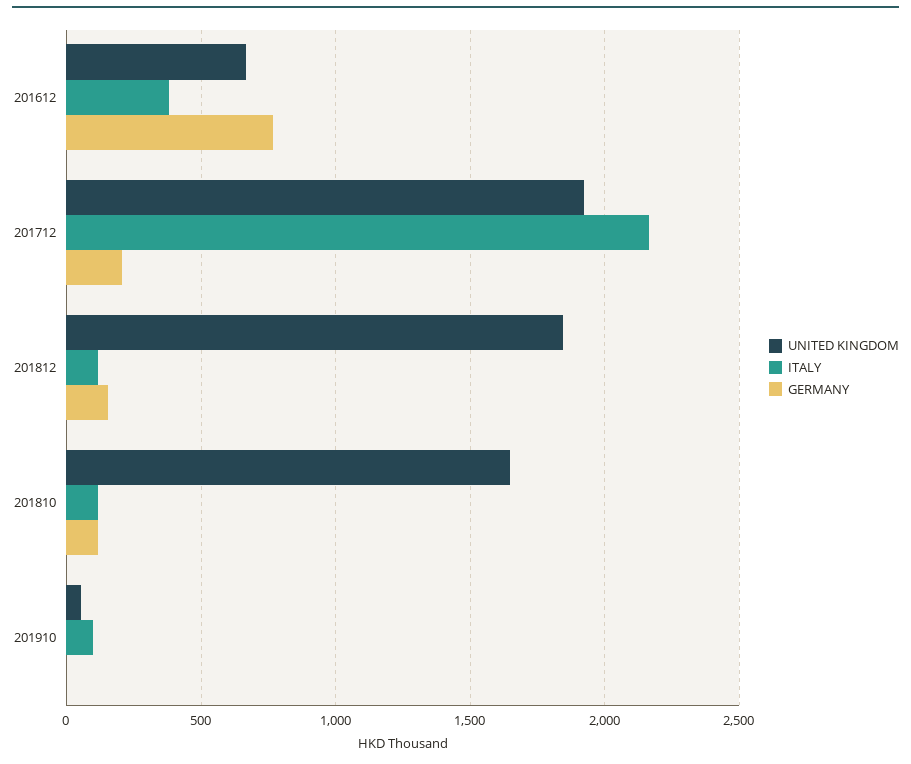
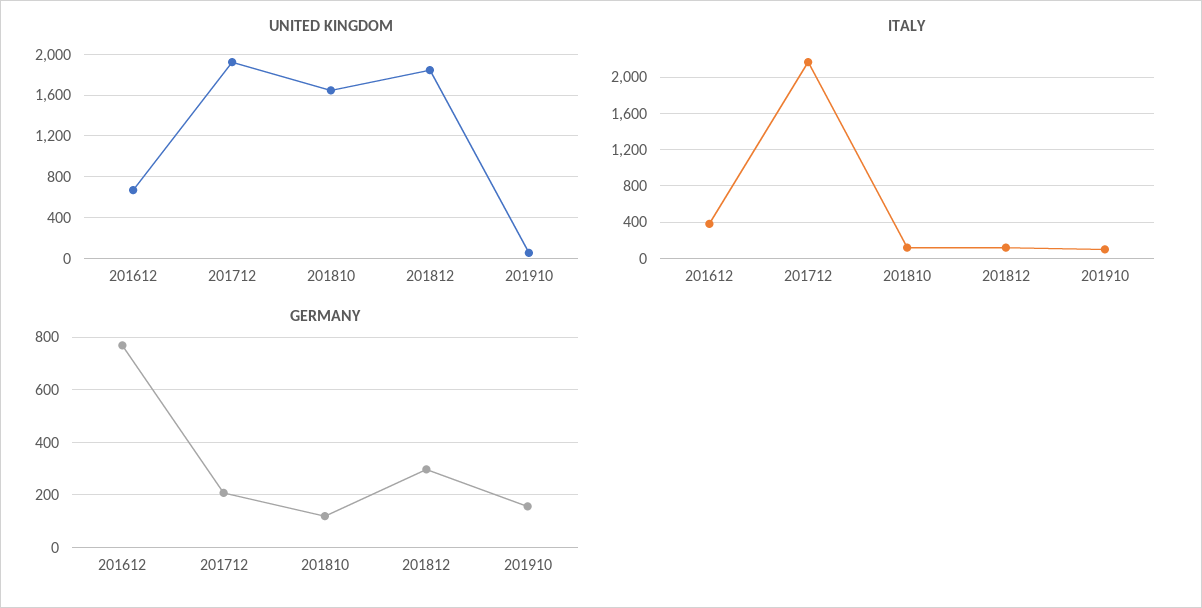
GERMANY, 201812: 150 -> 300
GERMANY, 201910: 0 -> 150

